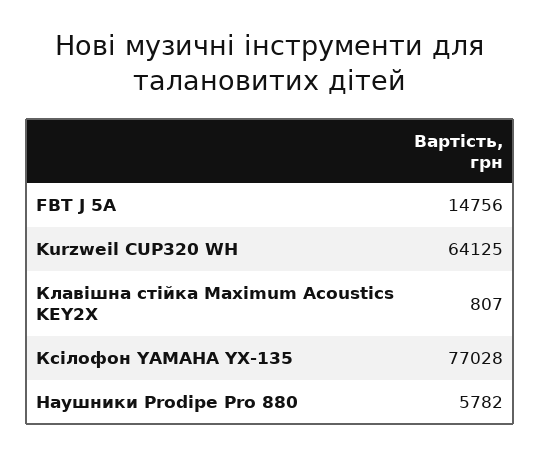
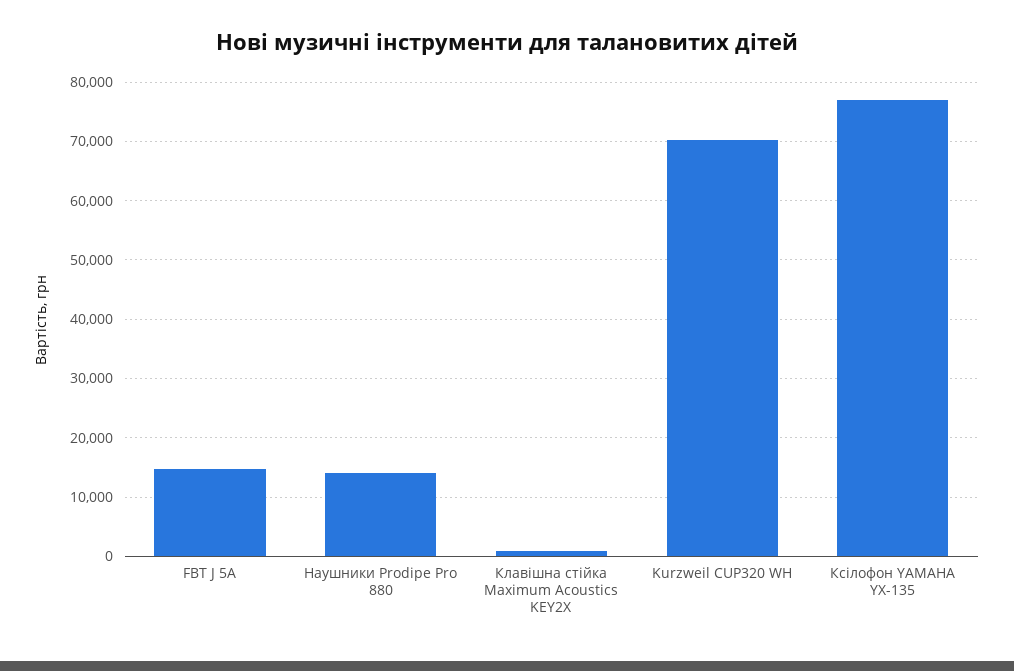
Kurzweil CUP320 WH: 64125 -> 70000
Наушники Prodipe Pro 880: 5782 -> 14000

